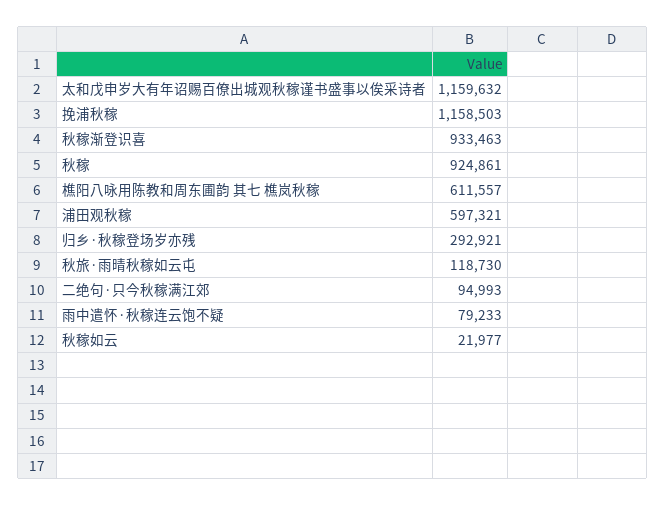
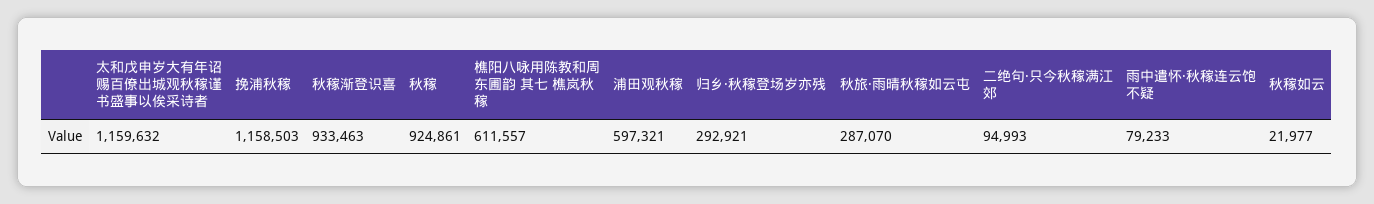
秋旅·雨晴秋稼如云屯: 118730 -> 287070

